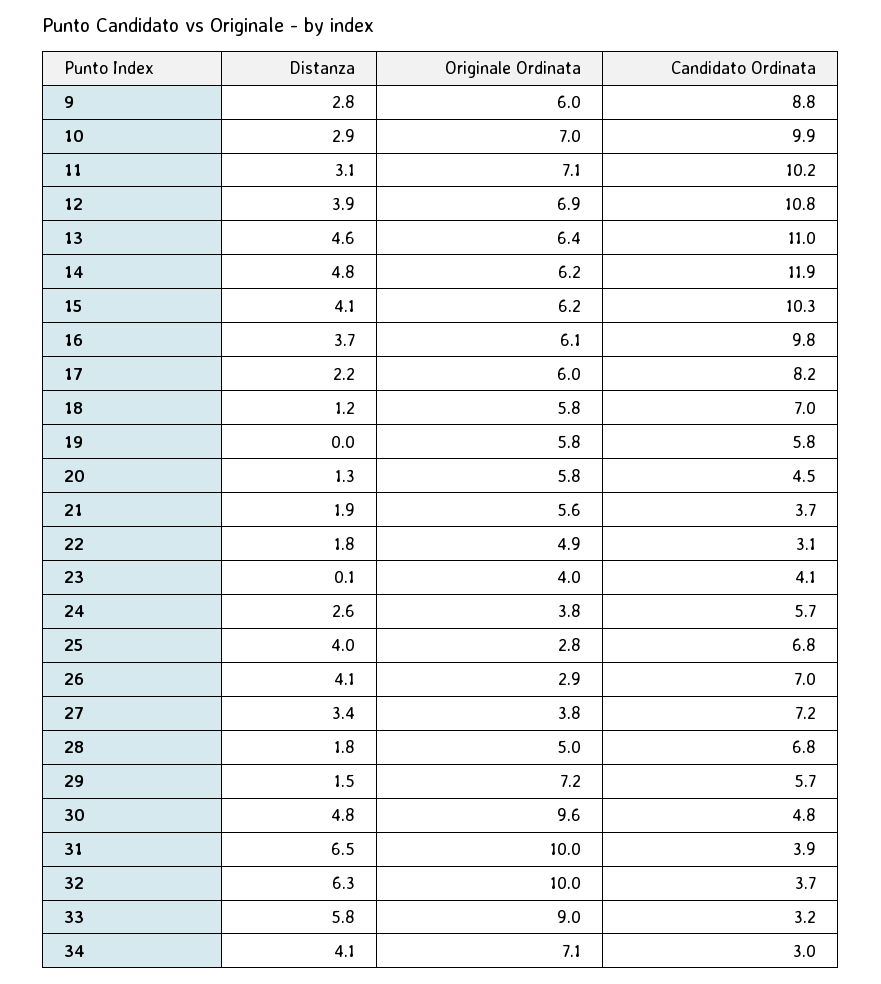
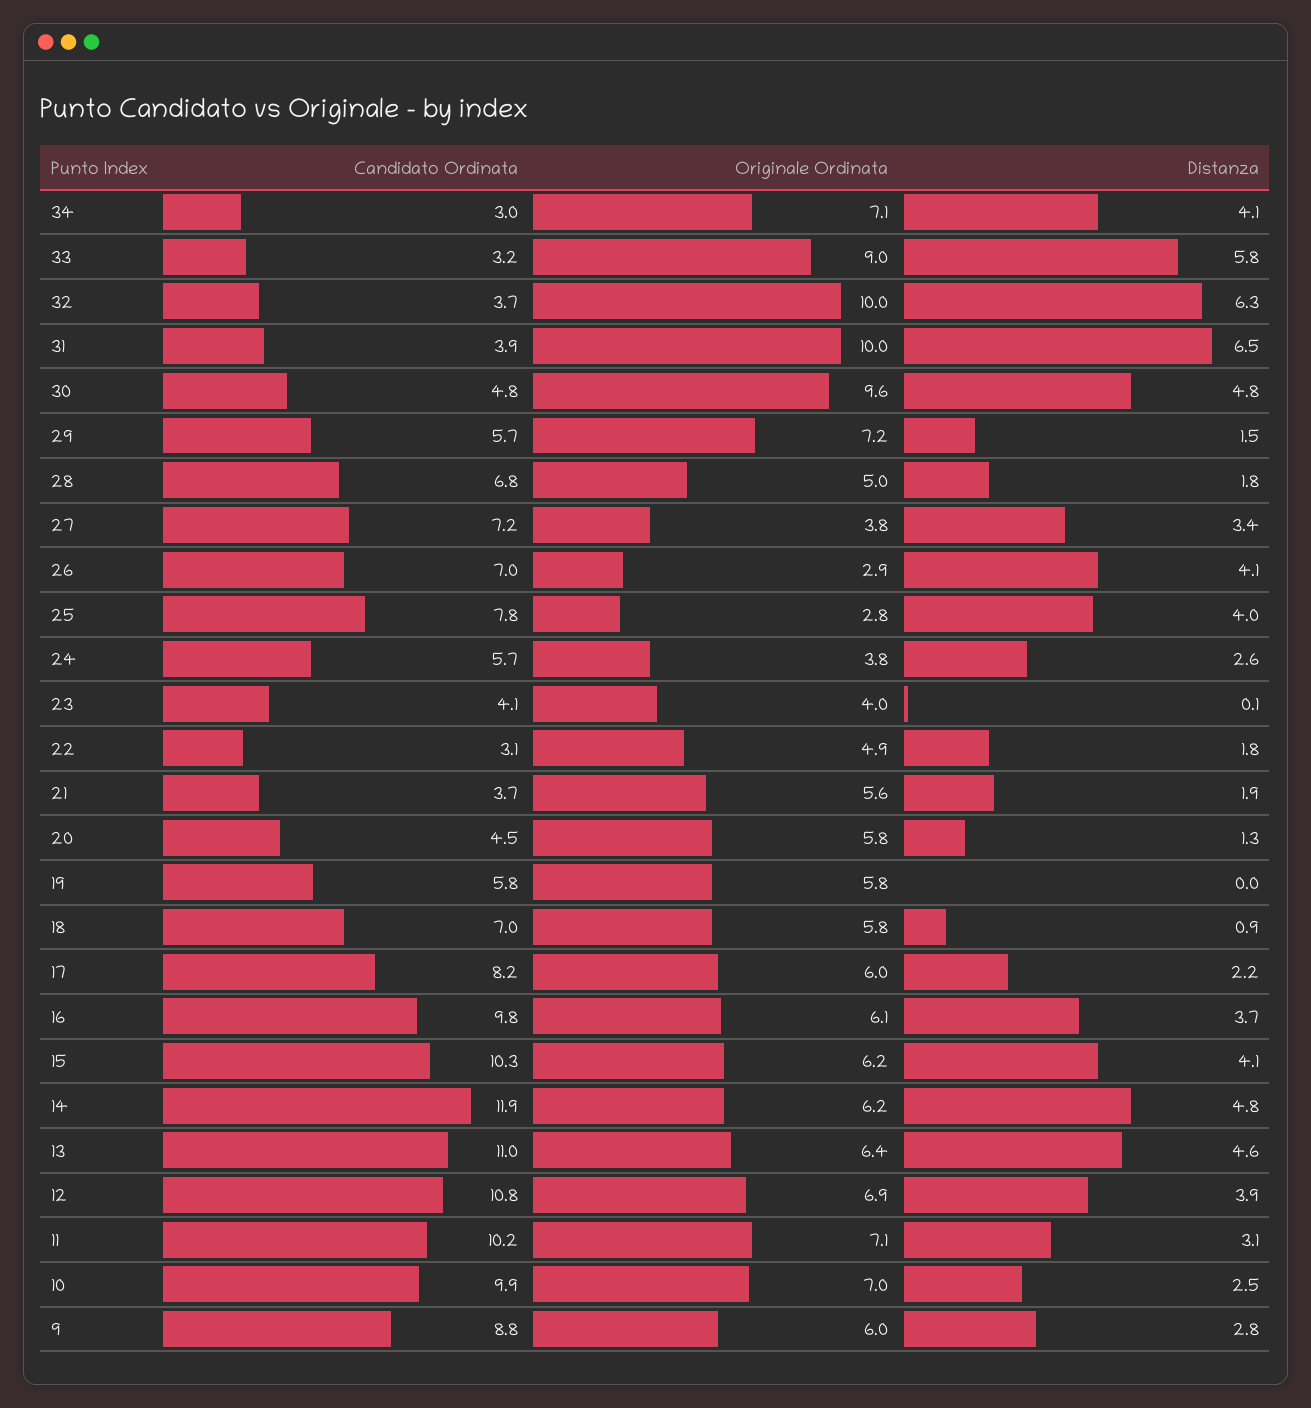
Distanza, 10: 2.9 -> 2.5
Distanza, 18: 1.2 -> 0.9
Candidato Ordinata, 25: 6.8 -> 7.8

